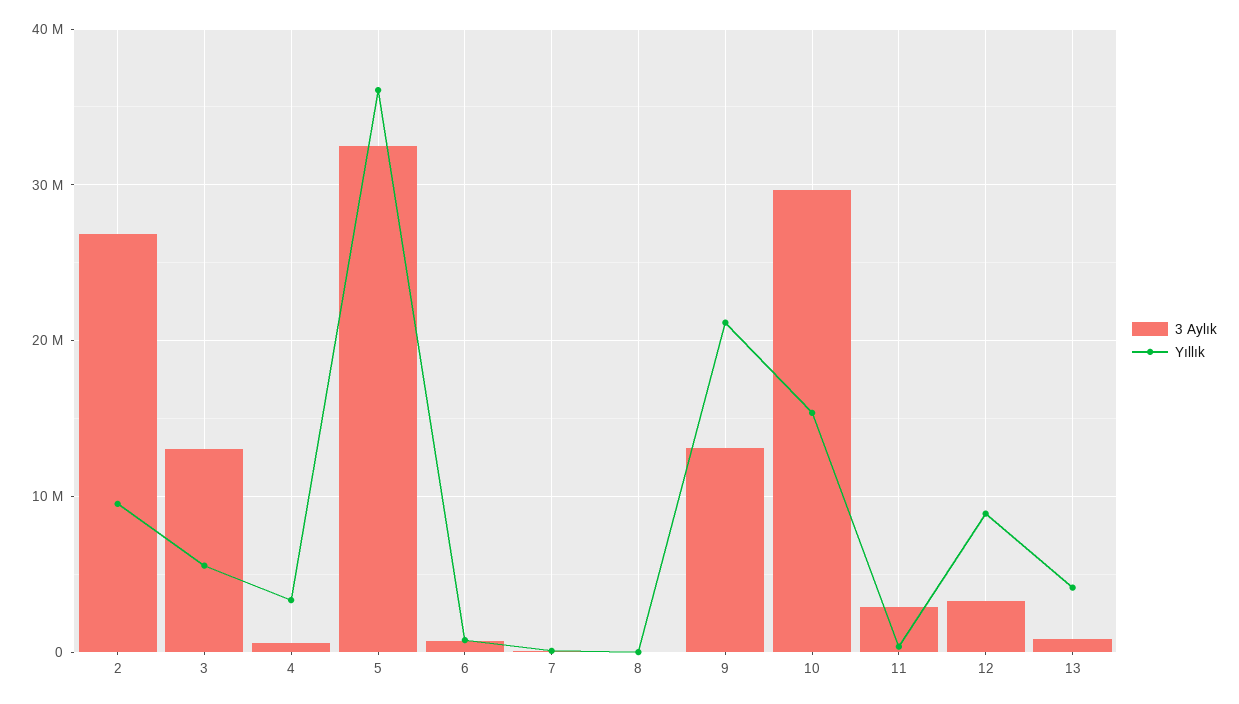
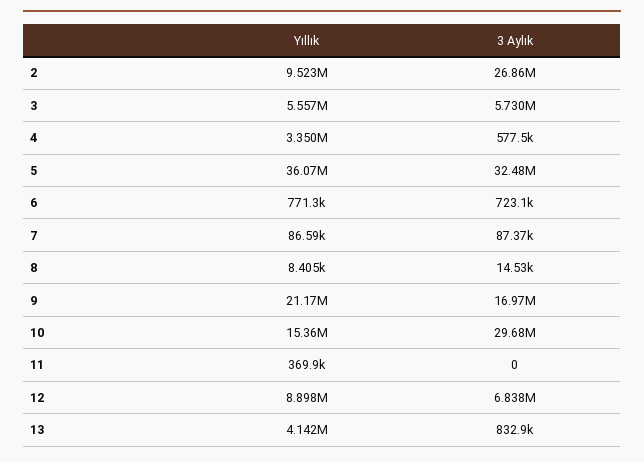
3 Aylık, 3: 13000000 -> 5730000
3 Aylık, 9: 13000000 -> 16970000
3 Aylık, 11: 3000000 -> 0
3 Aylık, 12: 3000000 -> 6838000

